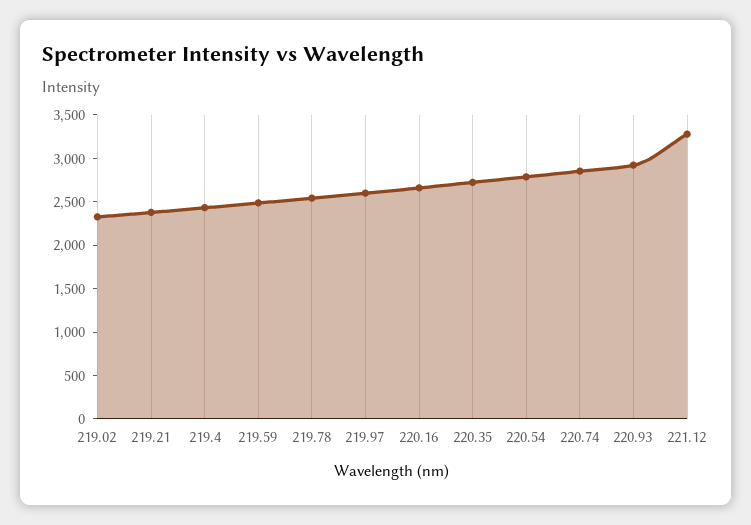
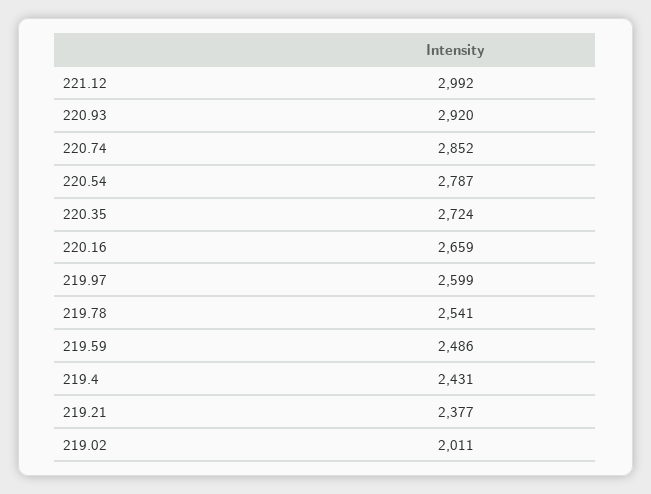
219.02: 2300 -> 2011
221.12: 3300 -> 2992

